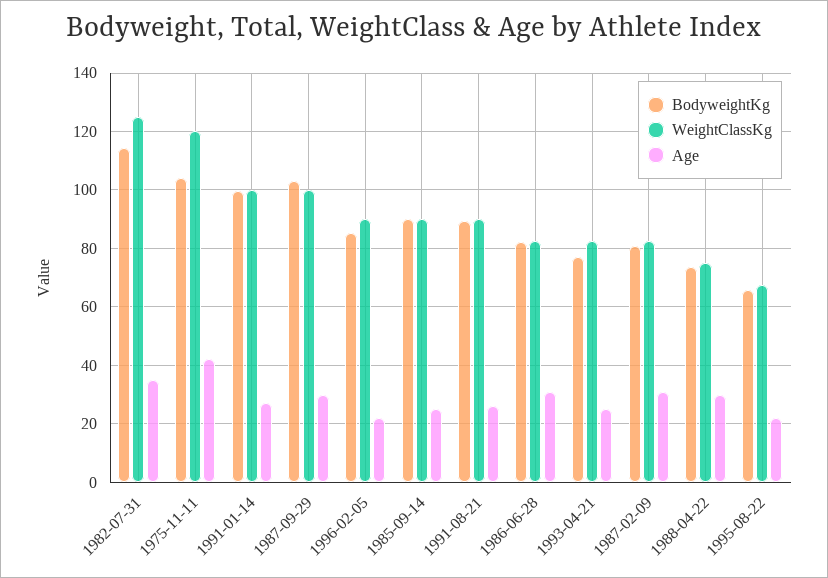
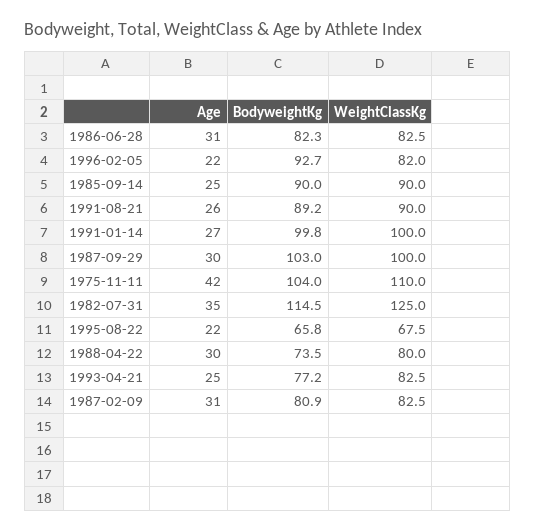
WeightClassKg, 1975-11-11: 120 -> 110
BodyweightKg, 1996-02-05: 85 -> 92.7
WeightClassKg, 1996-02-05: 90 -> 82
WeightClassKg, 1988-04-22: 75 -> 80

